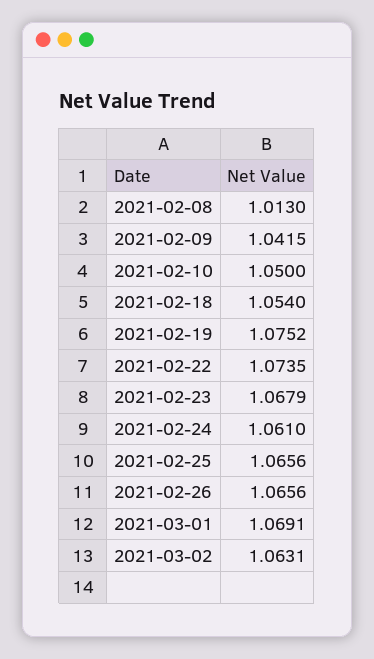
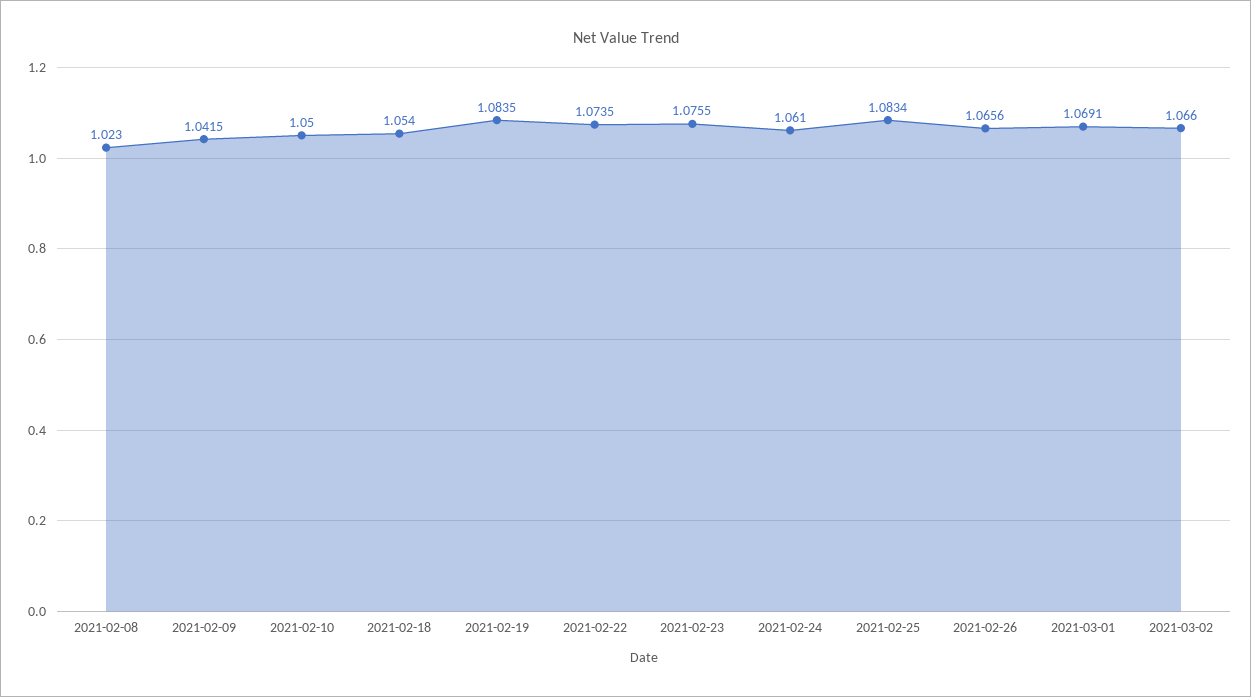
2021-02-08: 1.013 -> 1.023
2021-02-19: 1.0752 -> 1.0835
2021-02-23: 1.0679 -> 1.0755
2021-02-25: 1.0656 -> 1.0834
2021-03-02: 1.0631 -> 1.066

